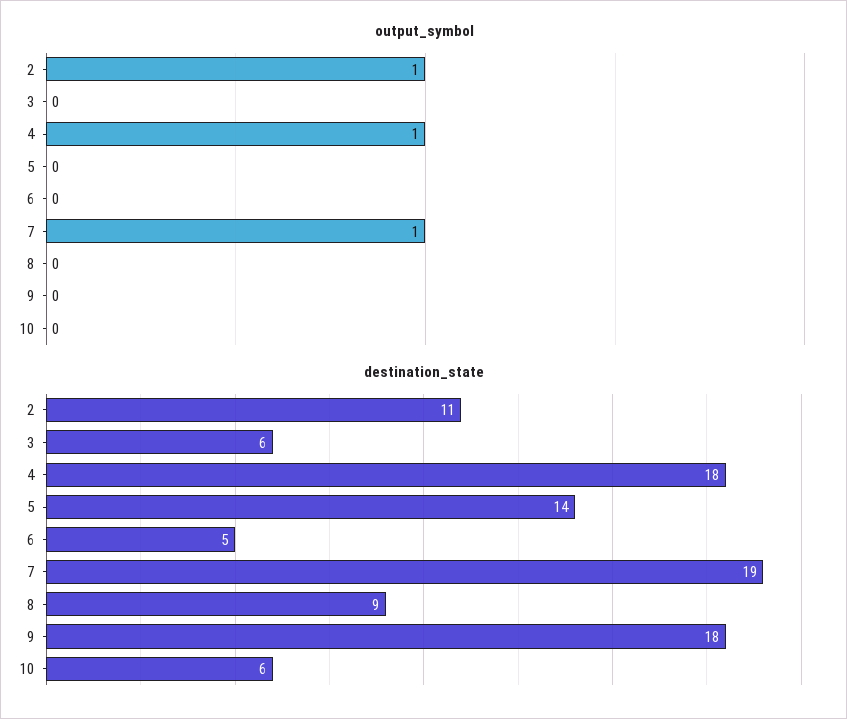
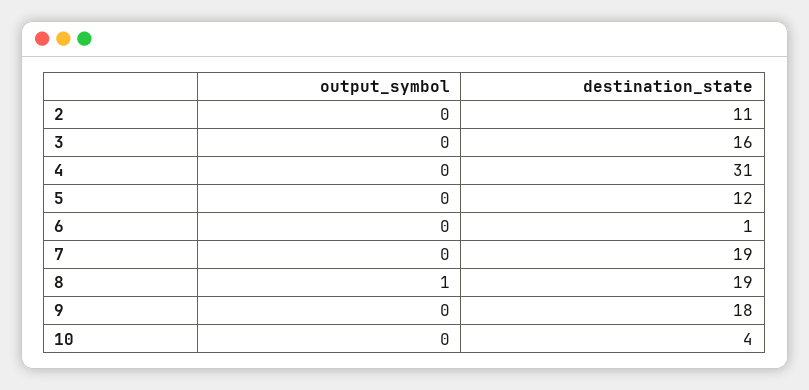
output_symbol, 2: 1 -> 0
output_symbol, 4: 1 -> 0
output_symbol, 7: 1 -> 0
output_symbol, 8: 0 -> 1
destination_state, 3: 6 -> 16
destination_state, 4: 18 -> 31
destination_state, 5: 14 -> 12
destination_state, 6: 5 -> 1
destination_state, 8: 9 -> 19
destination_state, 10: 6 -> 4

